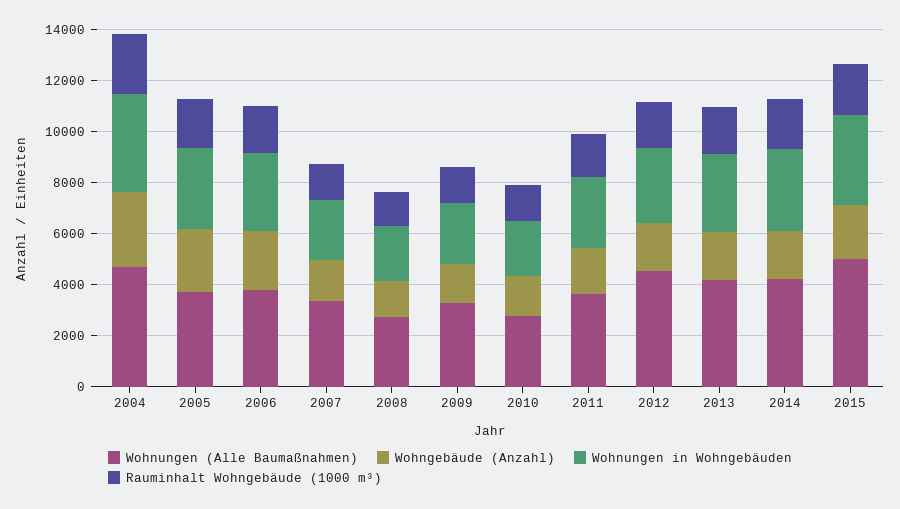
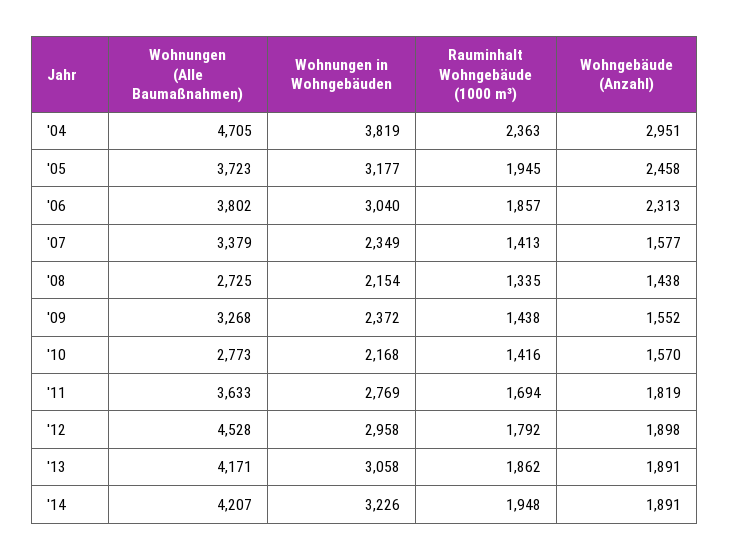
Wohnungen (Alle Baumaßnahmen), 2015: 5000 -> none
Wohngebäude (Anzahl), 2015: 2000 -> none
Wohnungen in Wohngebäuden, 2015: 3500 -> none
Rauminhalt Wohngebäude (1000 m³), 2015: 2000 -> none

